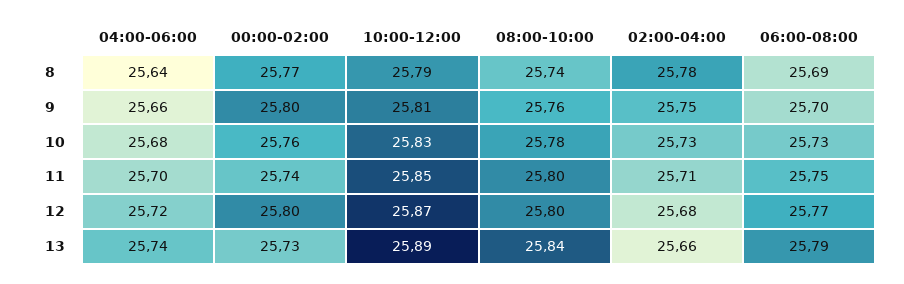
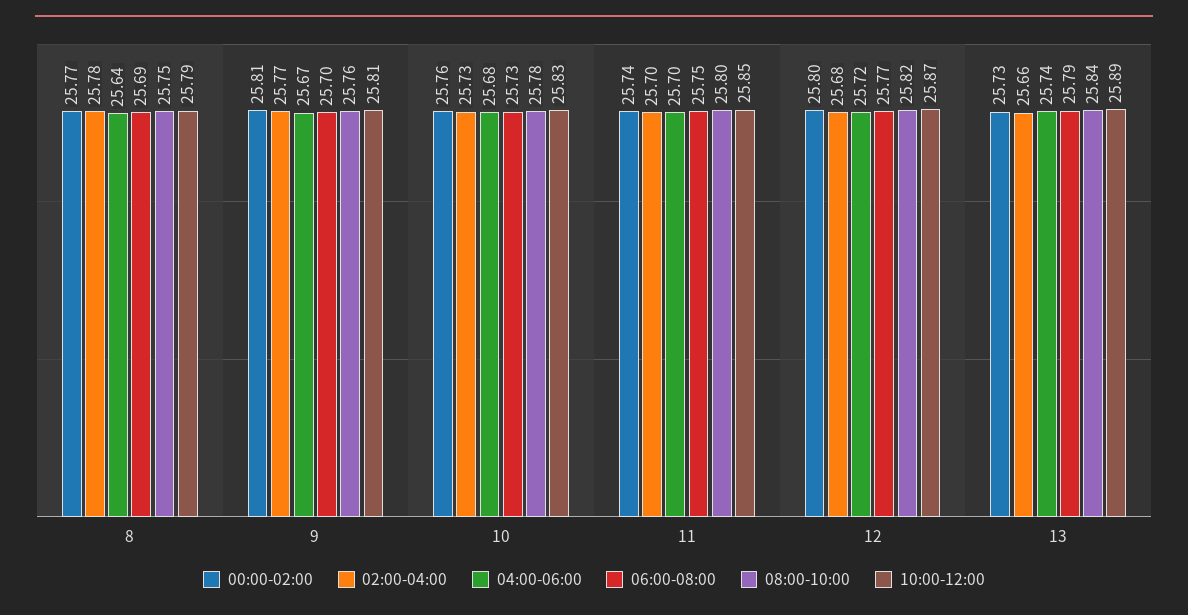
08:00-10:00, 8: 25.74 -> 25.75
04:00-06:00, 9: 25.66 -> 25.67
00:00-02:00, 9: 25.8 -> 25.81
02:00-04:00, 9: 25.75 -> 25.77
02:00-04:00, 11: 25.71 -> 25.7
08:00-10:00, 12: 25.8 -> 25.82

